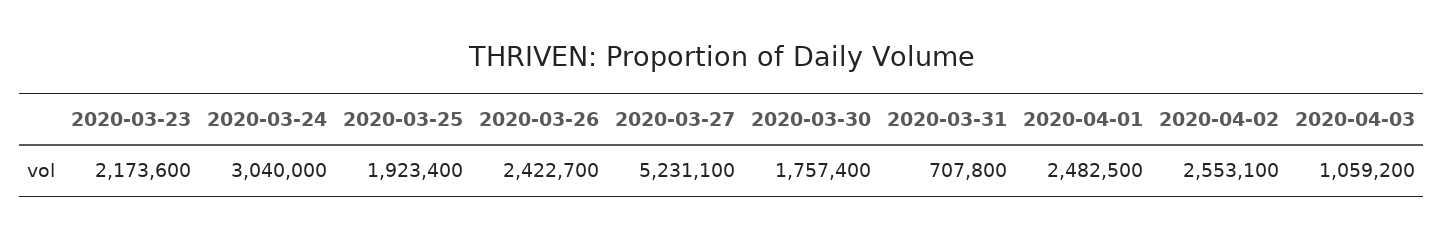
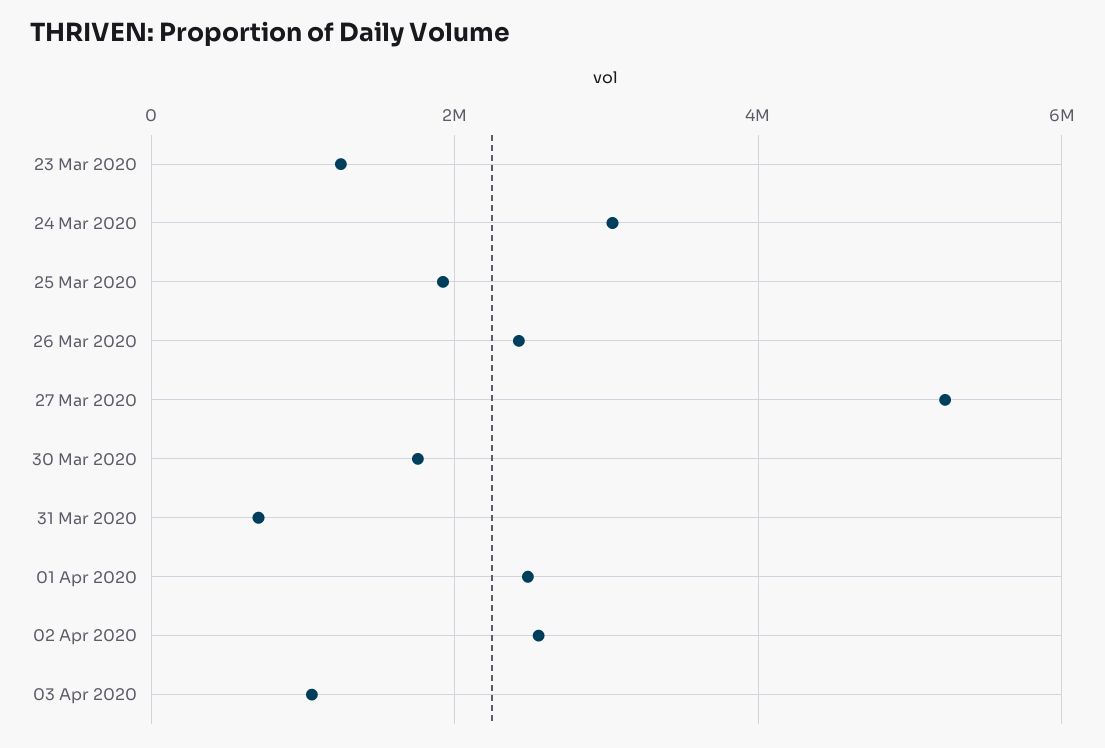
2020-03-23: 2173600 -> 1200000

